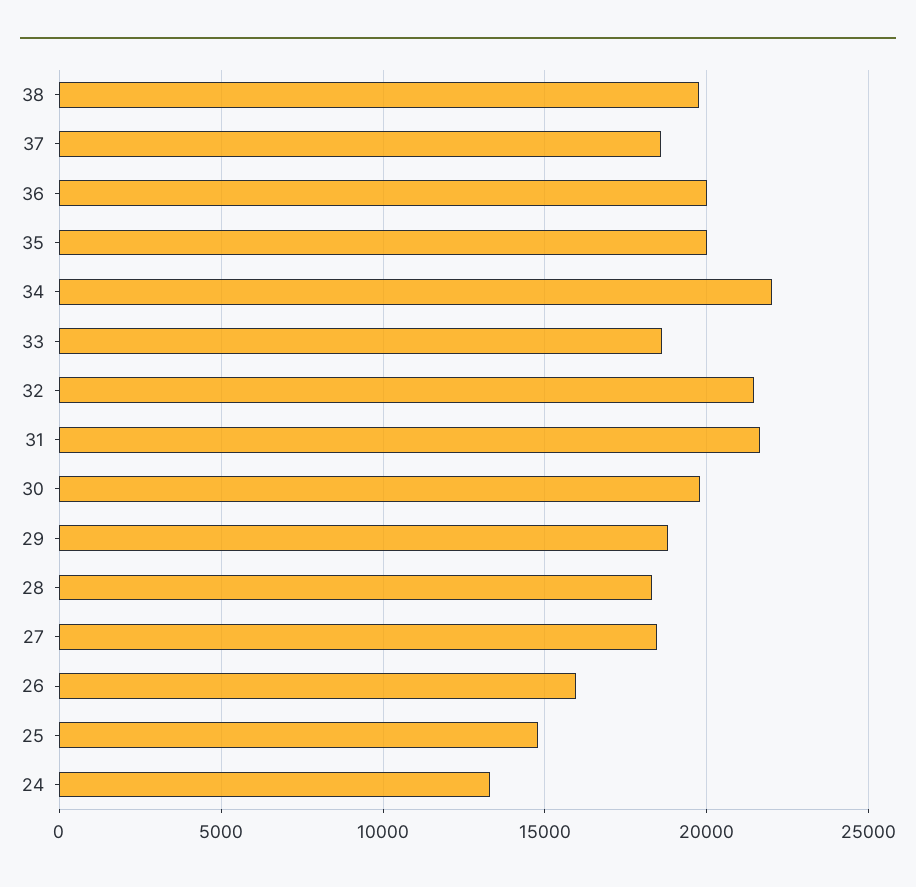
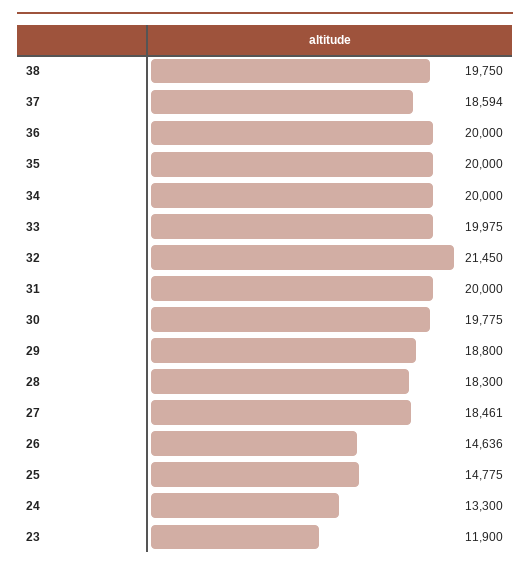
34: 22000 -> 20000
33: 18500 -> 19975
31: 21500 -> 20000
26: 16000 -> 14636
23: none -> 11900

